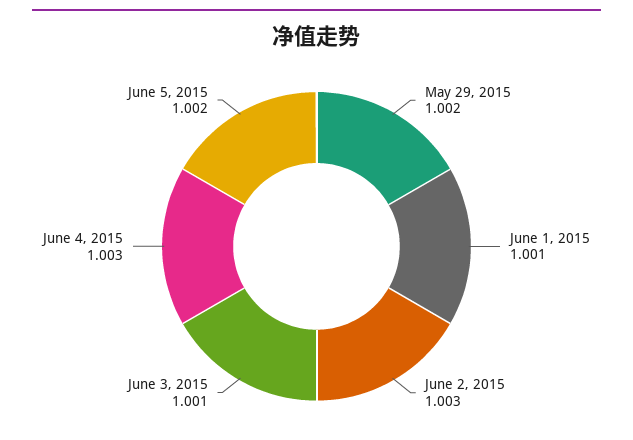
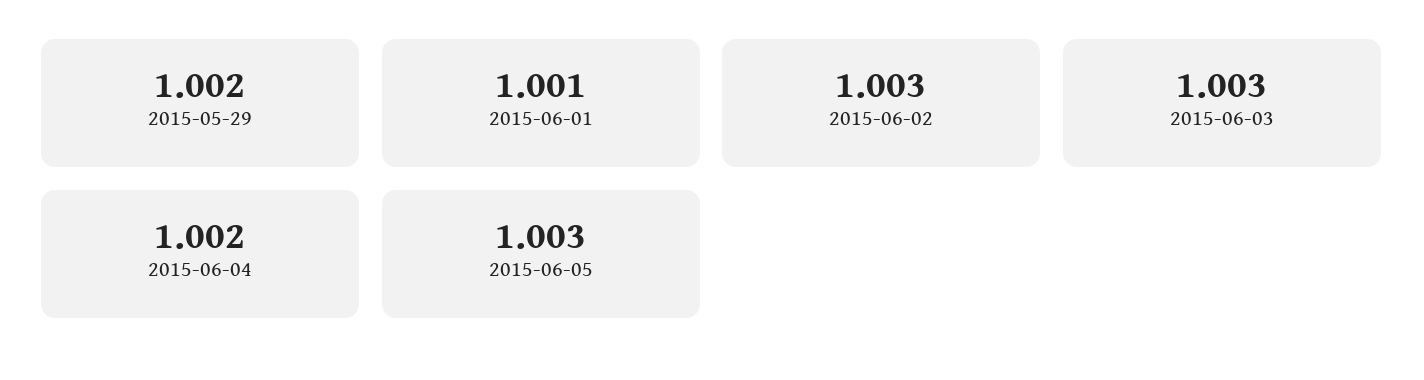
June 3, 2015: 1.001 -> 1.003
June 4, 2015: 1.003 -> 1.002
June 5, 2015: 1.002 -> 1.003

